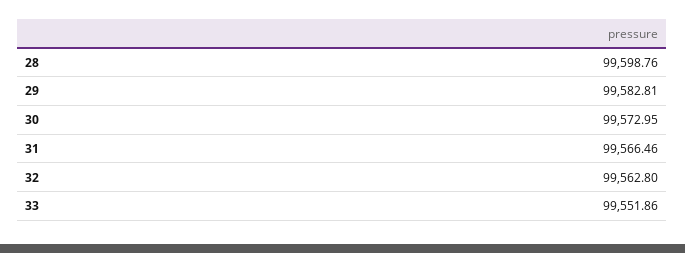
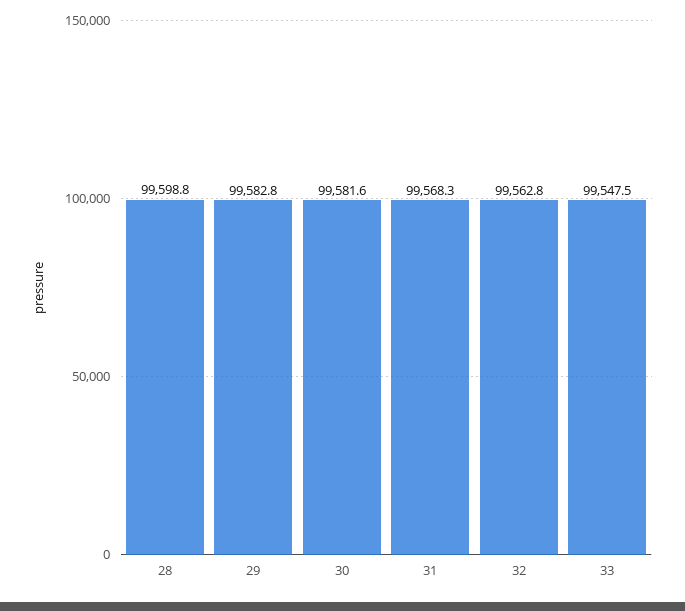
30: 99572.95 -> 99581.6
31: 99566.46 -> 99568.3
33: 99551.86 -> 99547.5

